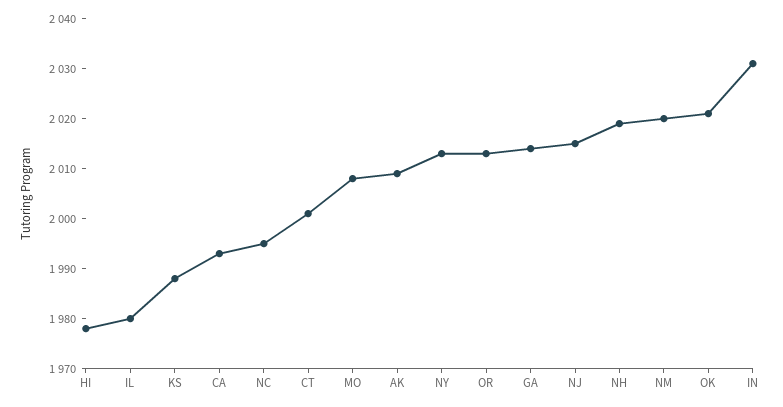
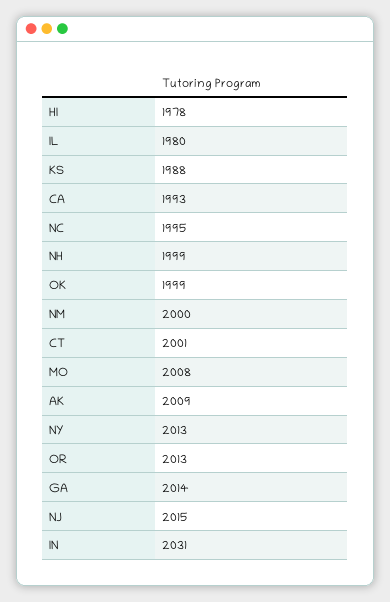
NH: 2020 -> 1999
NM: 2020 -> 2000
OK: 2020 -> 1999

